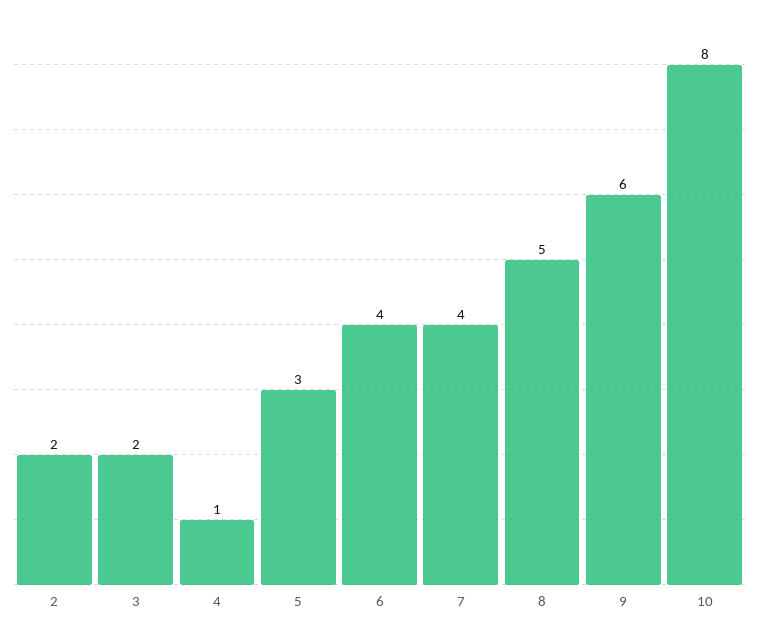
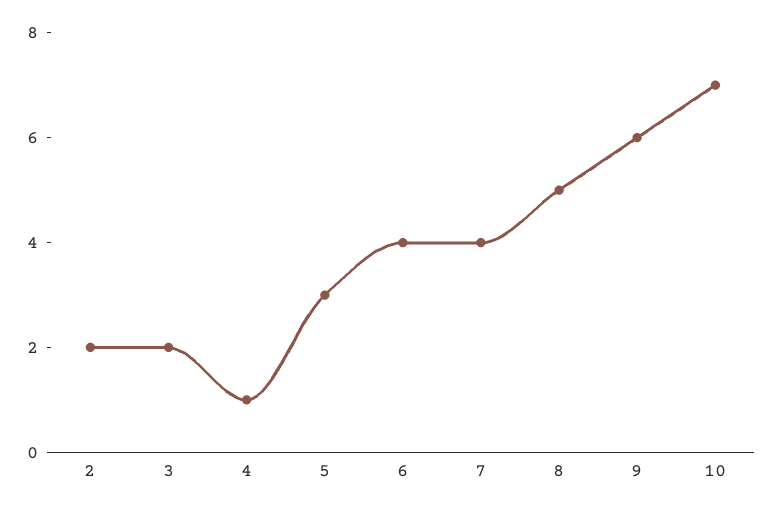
10: 8 -> 7

